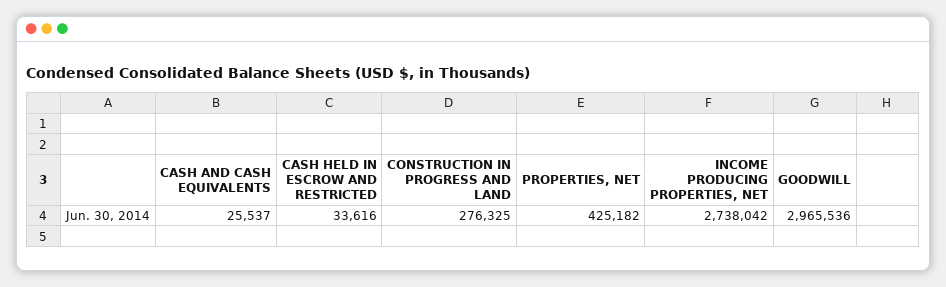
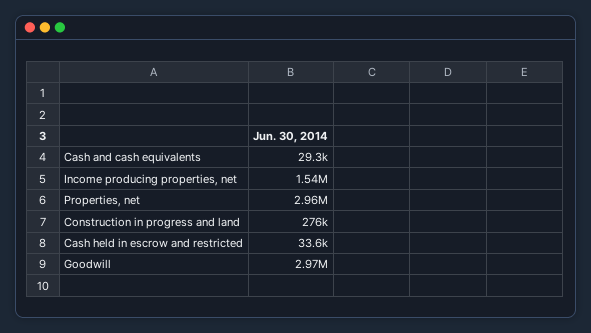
CASH AND CASH EQUIVALENTS: 25537 -> 29300
PROPERTIES, NET: 425182 -> 2960000
INCOME PRODUCING PROPERTIES, NET: 2738042 -> 1540000

